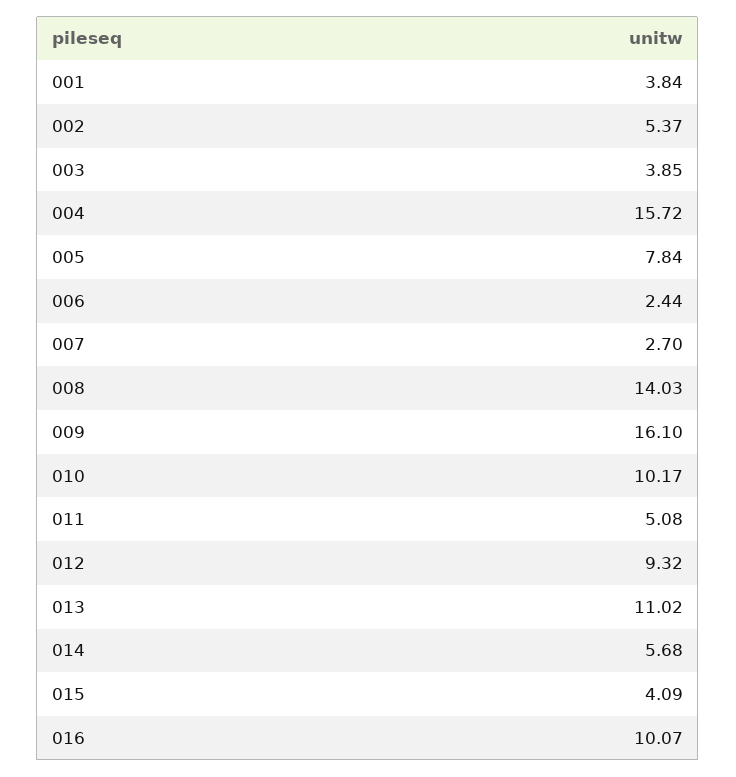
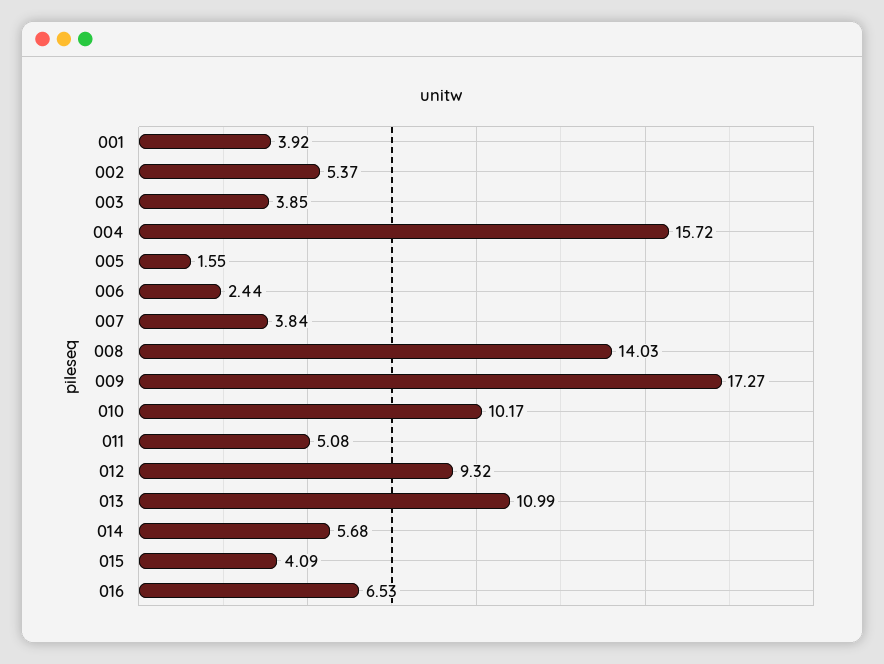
001: 3.84 -> 3.92
005: 7.84 -> 1.55
007: 2.7 -> 3.84
009: 16.1 -> 17.27
013: 11.02 -> 10.99
016: 10.07 -> 6.53

